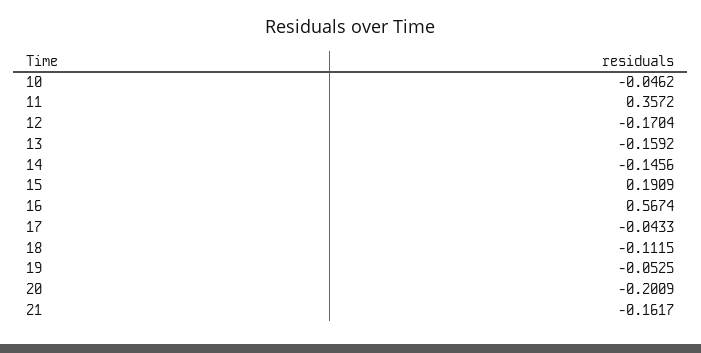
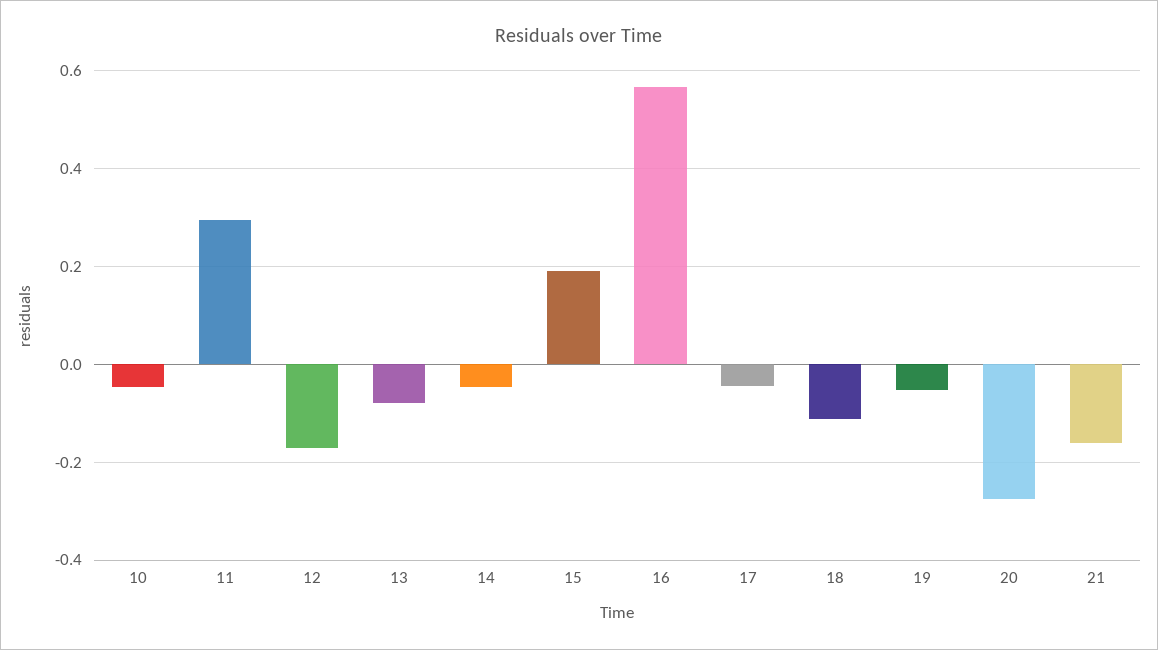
11: 0.3572 -> 0.3
13: -0.1592 -> -0.08
14: -0.1456 -> -0.04
20: -0.2009 -> -0.28

